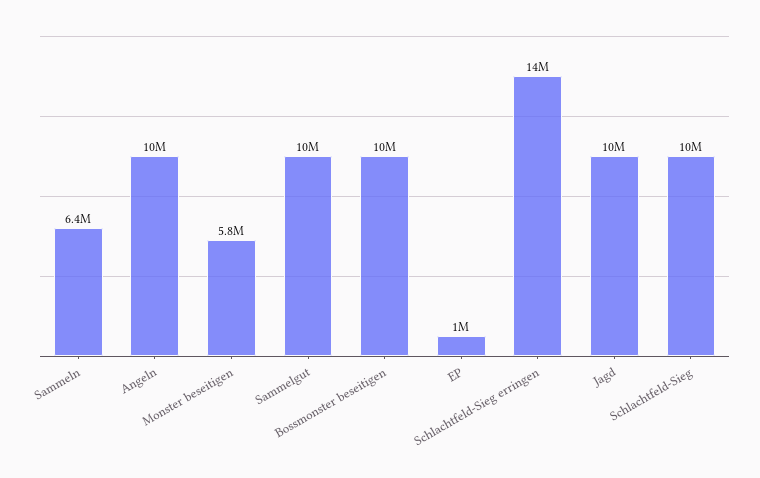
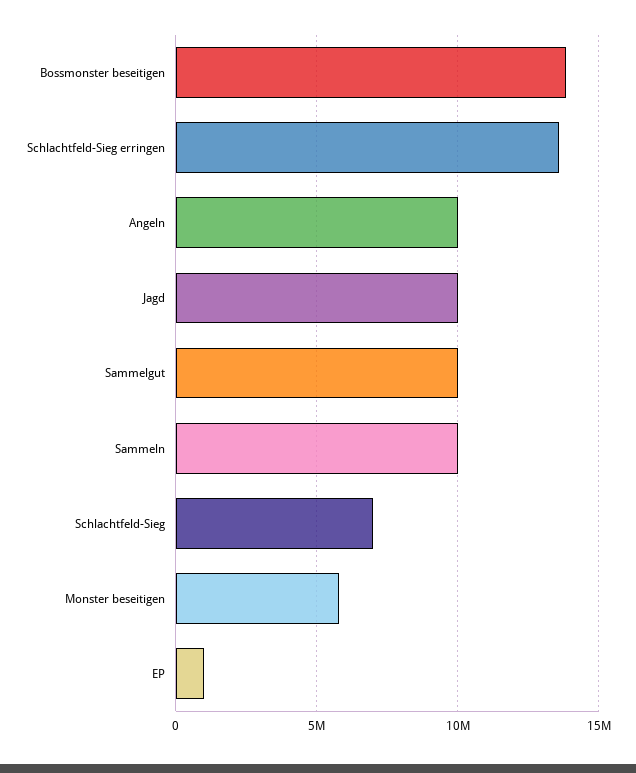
Sammeln: 6400000 -> 10000000
Bossmonster beseitigen: 10000000 -> 14000000
Schlachtfeld-Sieg: 10000000 -> 7000000

